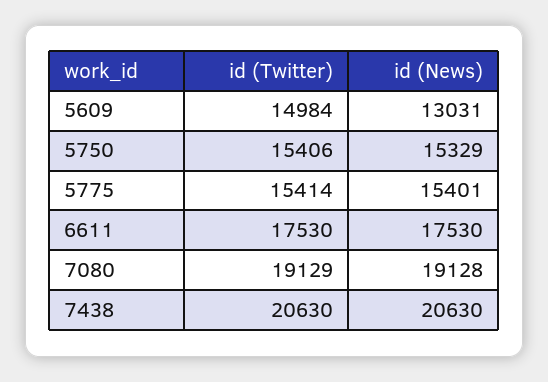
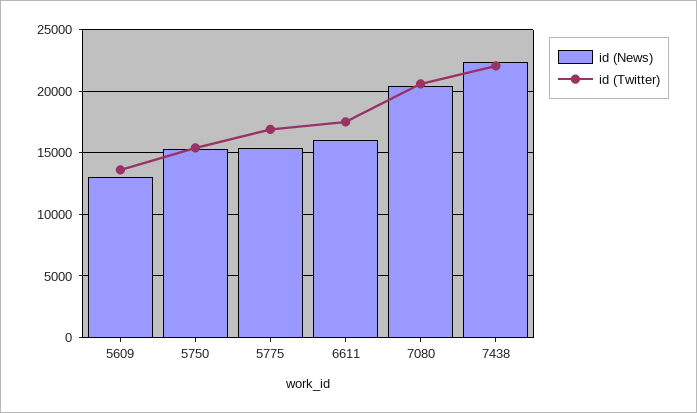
id (Twitter), 5609: 14984 -> 13500
id (Twitter), 5775: 15414 -> 17000
id (News), 6611: 17530 -> 16000
id (Twitter), 7080: 19129 -> 20500
id (News), 7080: 19128 -> 20500
id (Twitter), 7438: 20630 -> 22000
id (News), 7438: 20630 -> 22500

